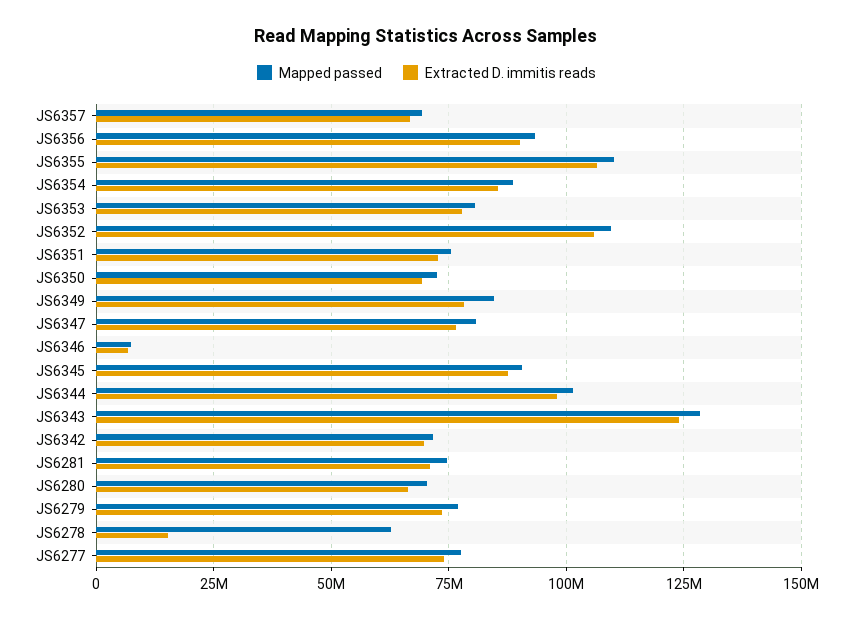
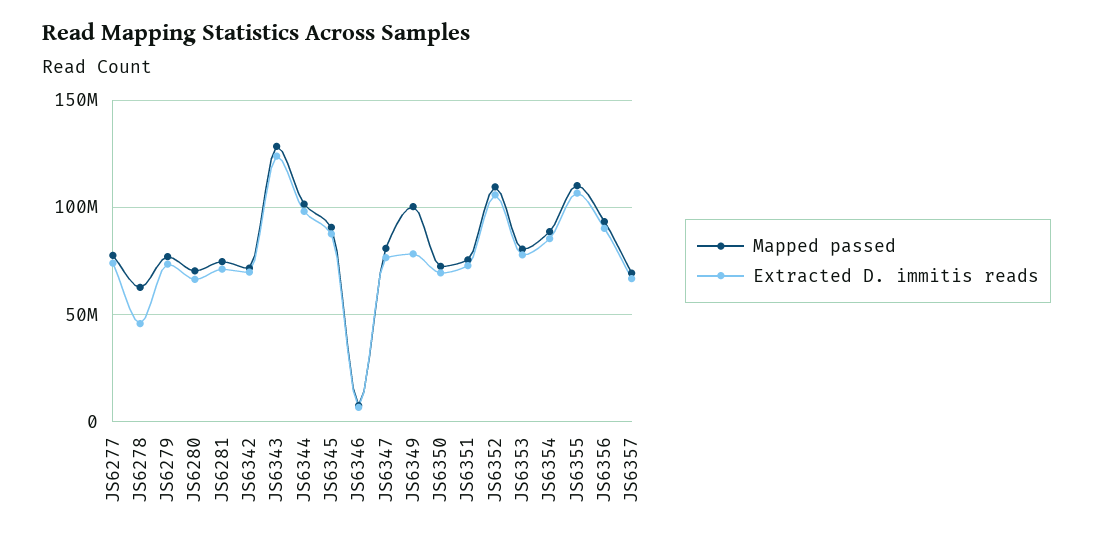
Mapped passed, JS6349: 85000000 -> 100000000
Extracted D. immitis reads, JS6278: 15000000 -> 45000000

